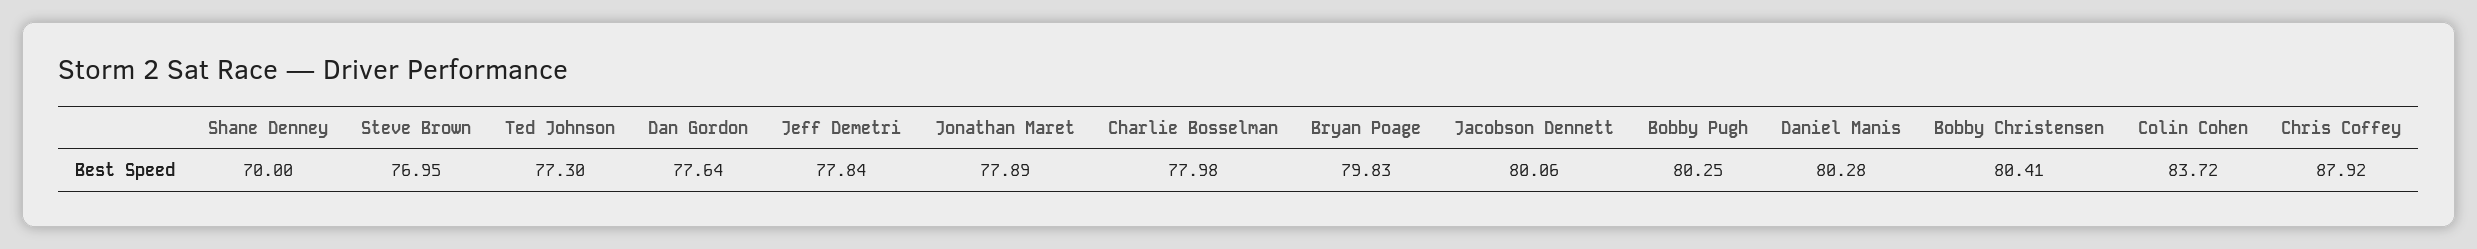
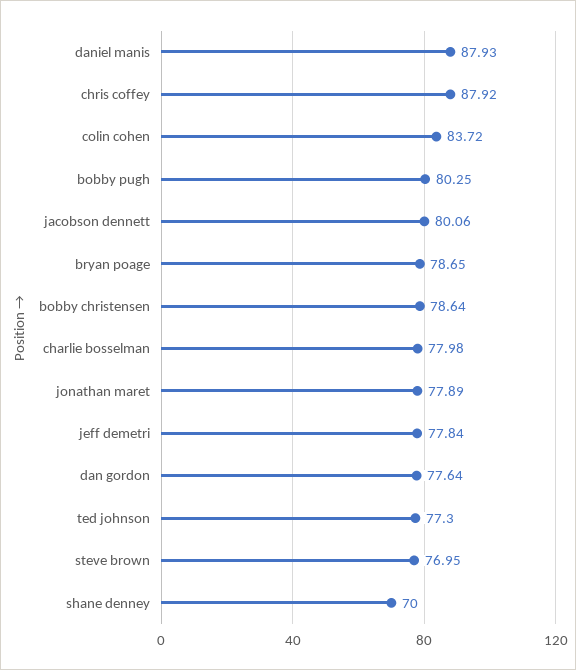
Bryan Poage: 79.83 -> 78.65
Daniel Manis: 80.28 -> 87.93
Bobby Christensen: 80.41 -> 78.64

